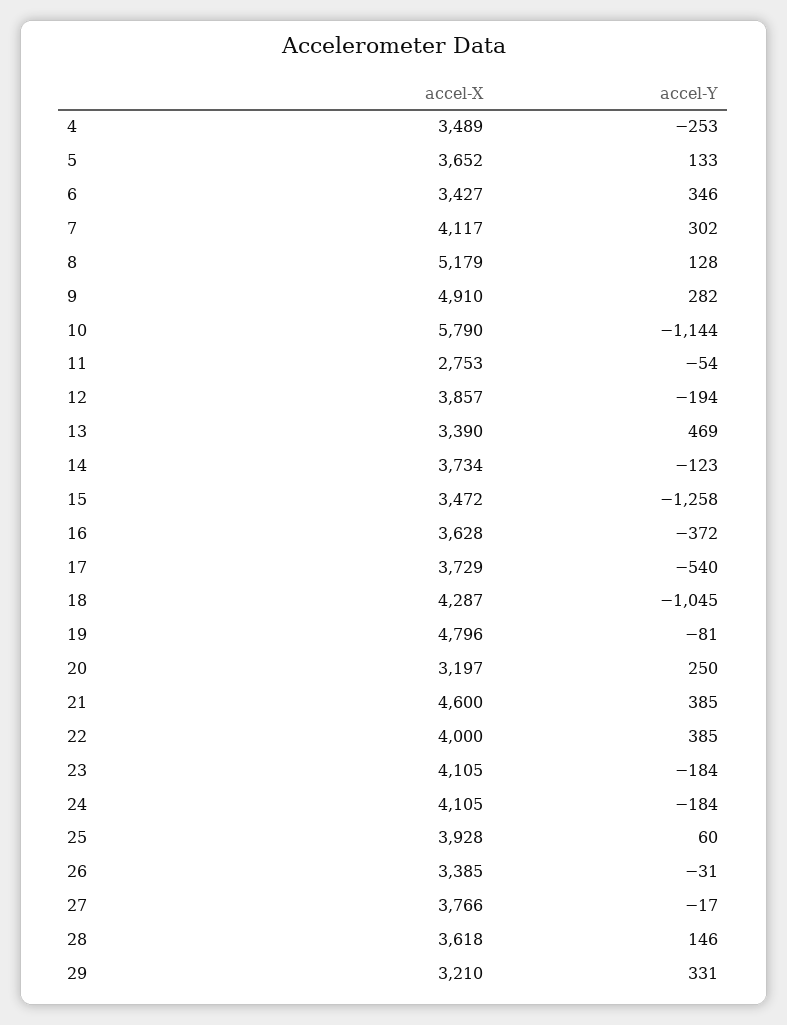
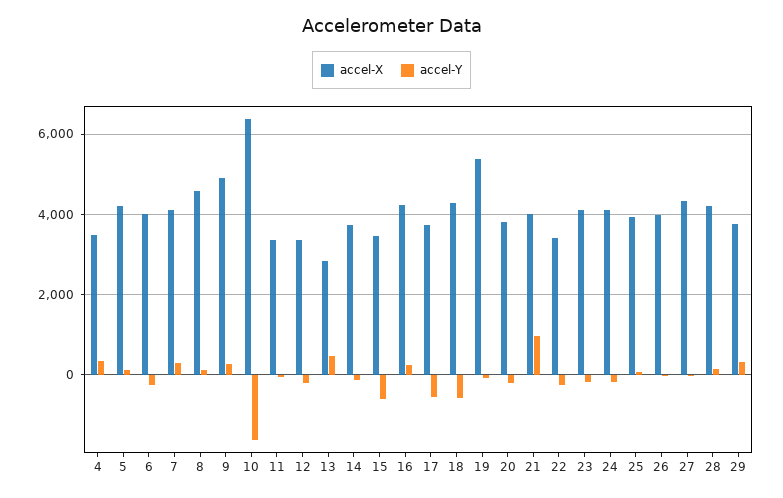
accel-Y, 4: -253 -> 400
accel-X, 5: 3652 -> 4200
accel-X, 6: 3427 -> 4000
accel-Y, 6: 346 -> -200
accel-X, 8: 5179 -> 4600
accel-X, 10: 5790 -> 6400
accel-Y, 10: -1144 -> -1600
accel-X, 11: 2753 -> 3400
accel-X, 12: 3857 -> 3400
accel-X, 13: 3390 -> 2800
accel-Y, 15: -1258 -> -600
accel-X, 16: 3628 -> 4200
accel-Y, 16: -372 -> 200
accel-Y, 18: -1045 -> -600
accel-X, 19: 4796 -> 5400
accel-X, 20: 3197 -> 3800
accel-Y, 20: 250 -> -200
accel-X, 21: 4600 -> 4000
accel-Y, 21: 385 -> 1000
accel-X, 22: 4000 -> 3400
accel-Y, 22: 385 -> -200
accel-X, 26: 3385 -> 4000
accel-X, 27: 3766 -> 4400
accel-X, 28: 3618 -> 4200
accel-X, 29: 3210 -> 3800

